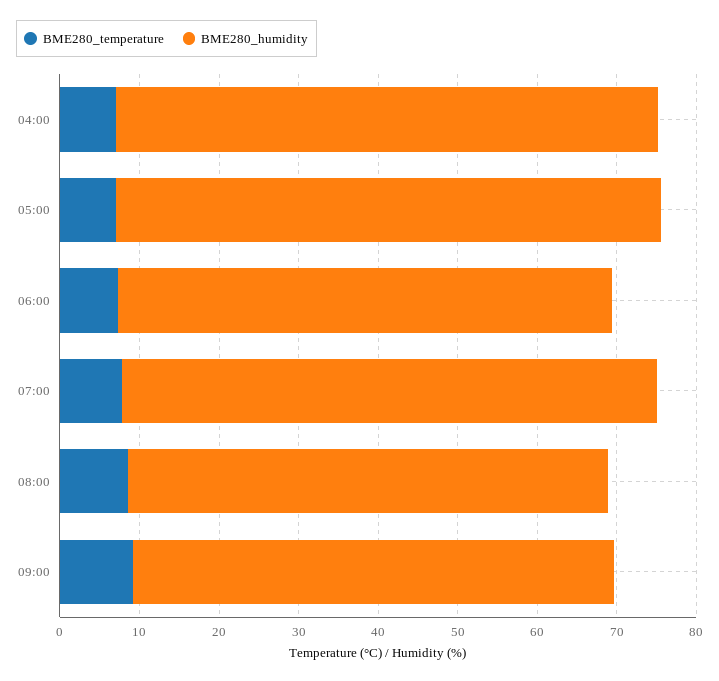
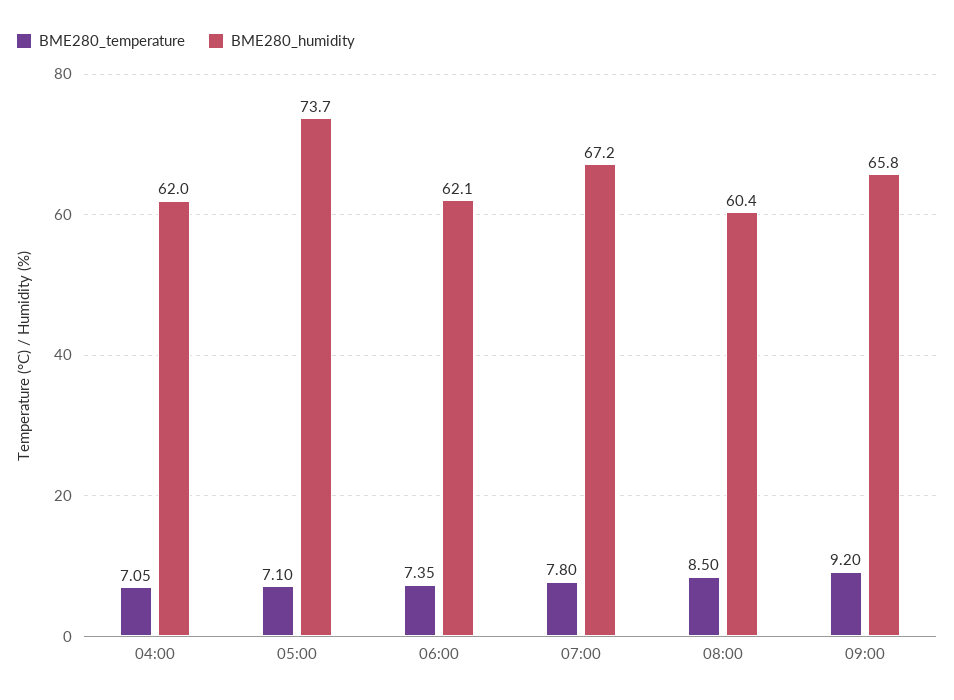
BME280_humidity, 04:00: 68 -> 62
BME280_humidity, 05:00: 68 -> 73.7
BME280_humidity, 09:00: 60 -> 65.8

